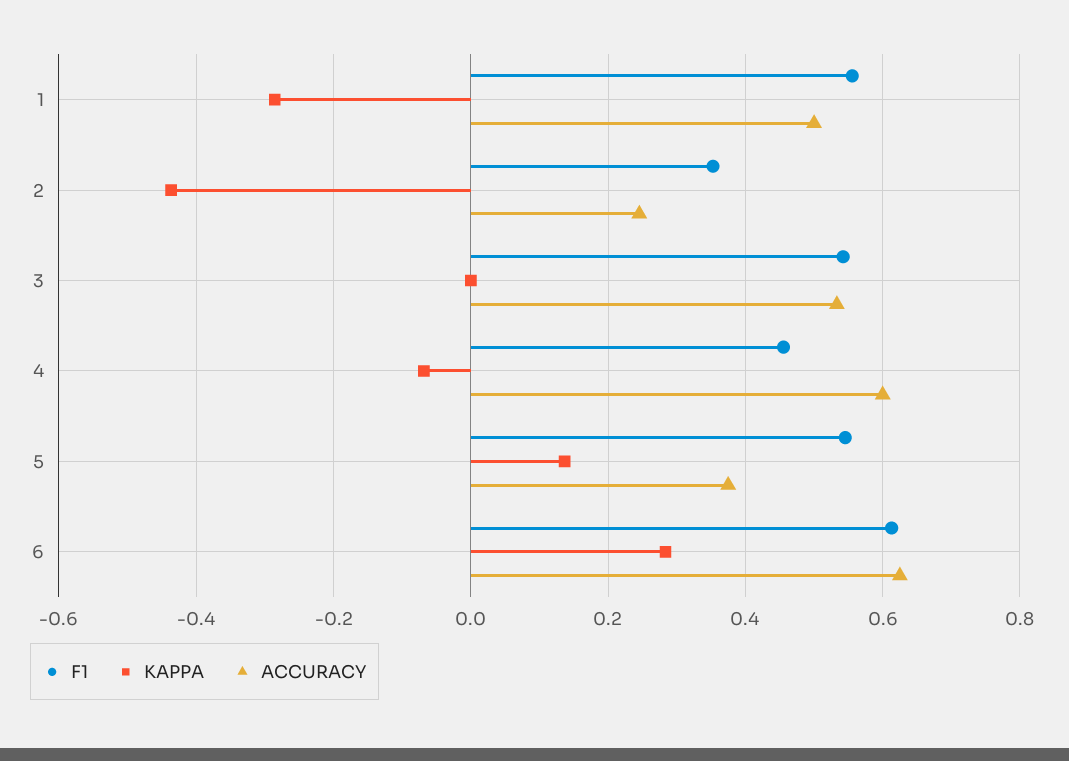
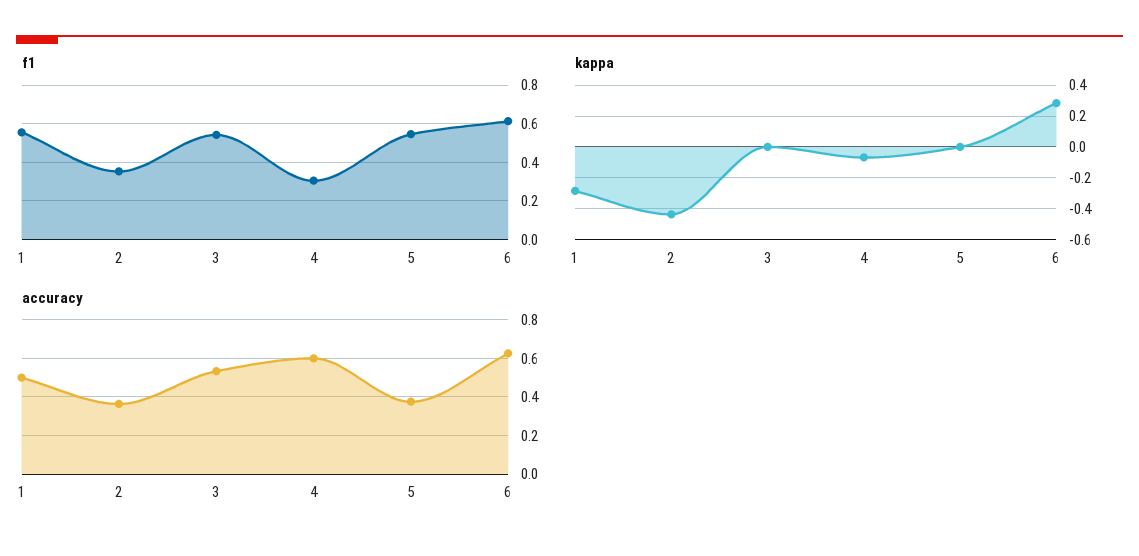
ACCURACY, 2: 0.24 -> 0.35
F1, 4: 0.46 -> 0.3
KAPPA, 5: 0.14 -> 0

